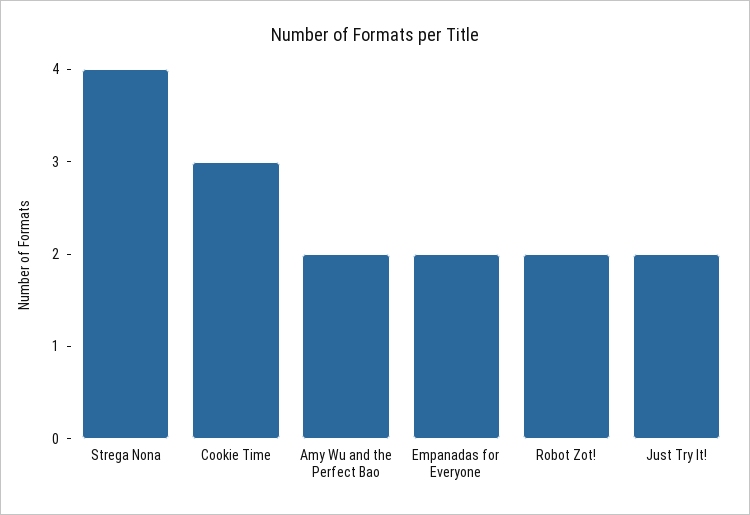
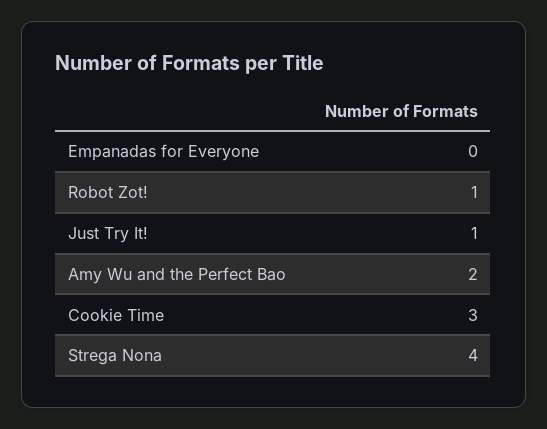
Empanadas for Everyone: 2 -> 0
Robot Zot!: 2 -> 1
Just Try It!: 2 -> 1

